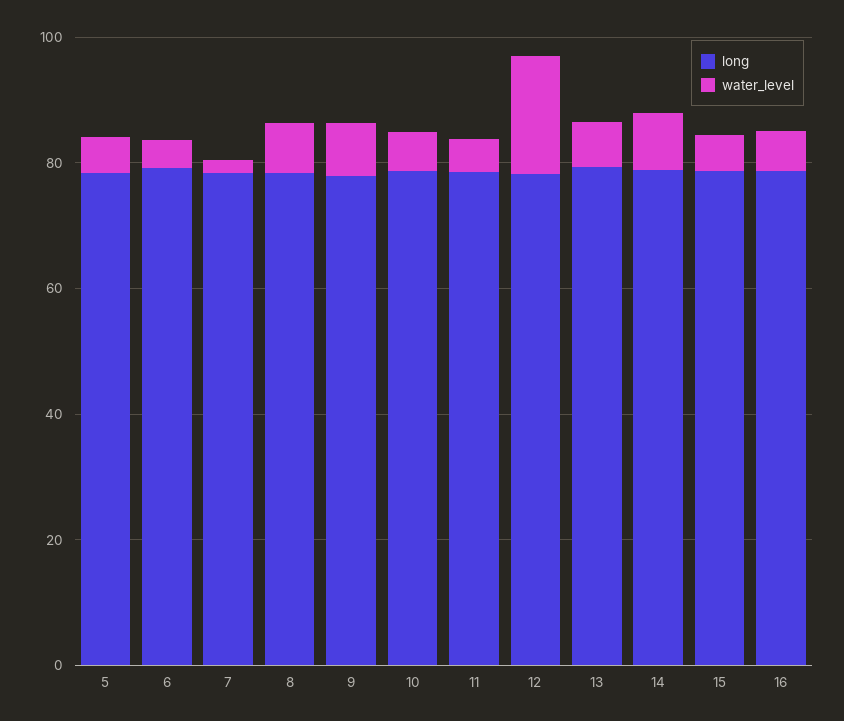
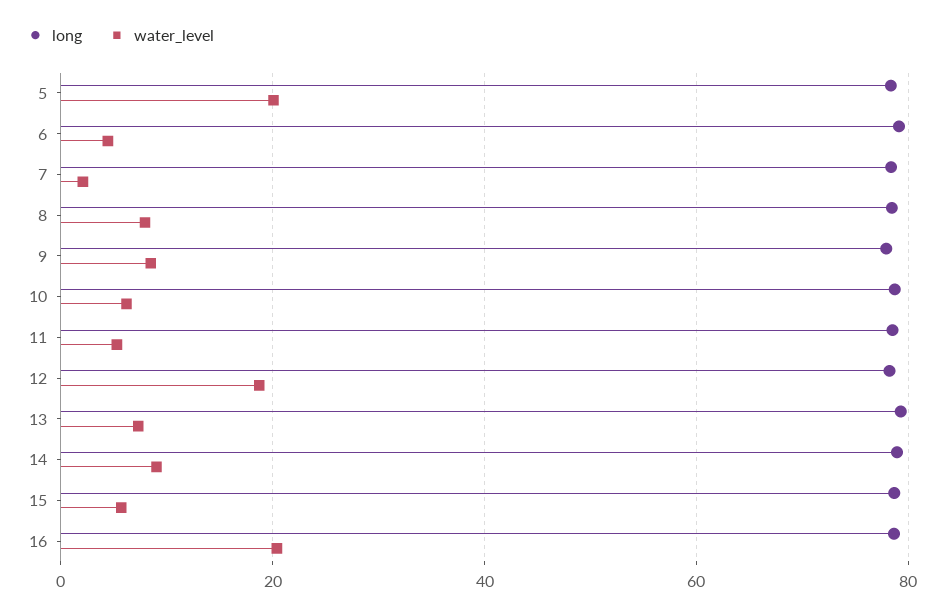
water_level, 5: 5 -> 20
water_level, 16: 5 -> 20

